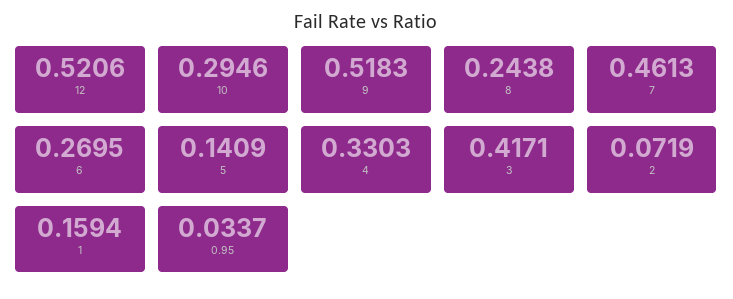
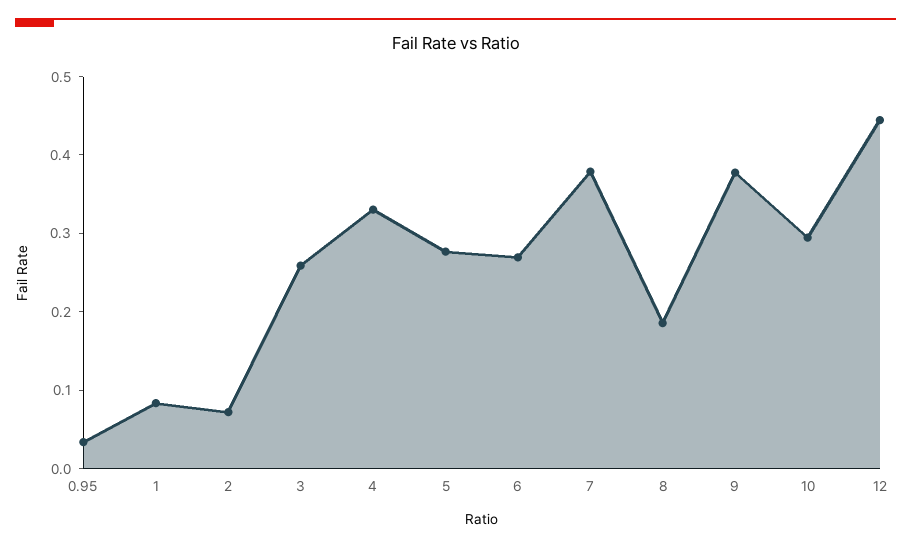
12: 0.5206 -> 0.44
9: 0.5183 -> 0.38
8: 0.2438 -> 0.18
7: 0.4613 -> 0.38
5: 0.1409 -> 0.28
3: 0.4171 -> 0.26
1: 0.1594 -> 0.08

